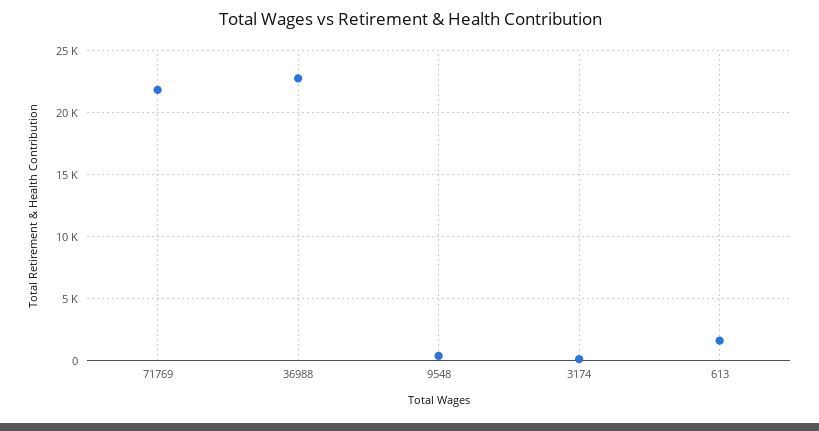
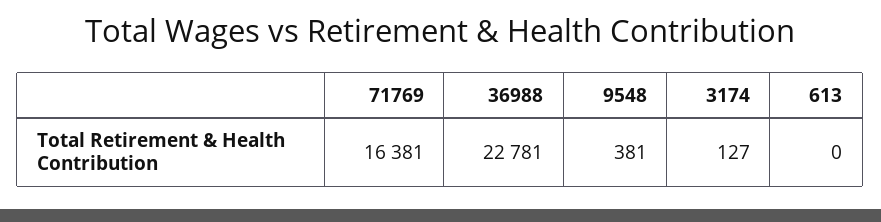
71769: 22000 -> 16381
613: 1500 -> 0

